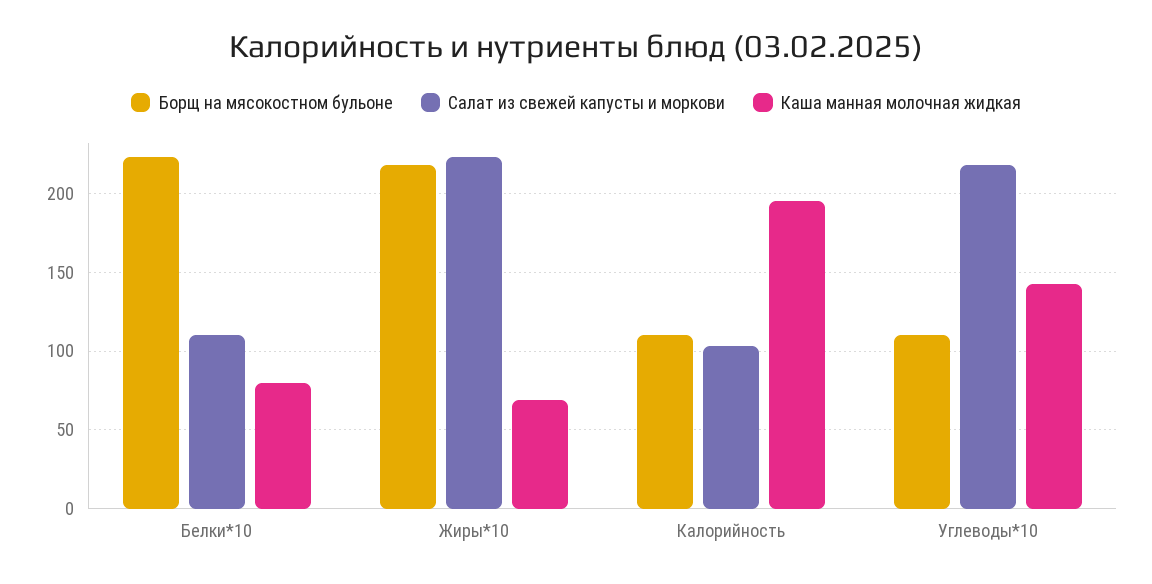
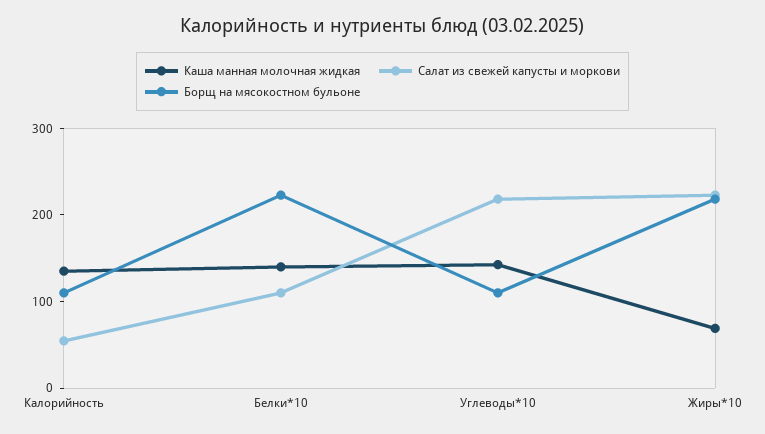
Каша манная молочная жидкая, Белки*10: 80 -> 140
Салат из свежей капусты и моркови, Калорийность: 105 -> 60
Каша манная молочная жидкая, Калорийность: 195 -> 140

